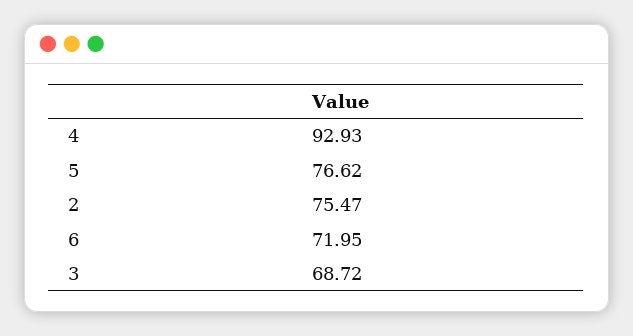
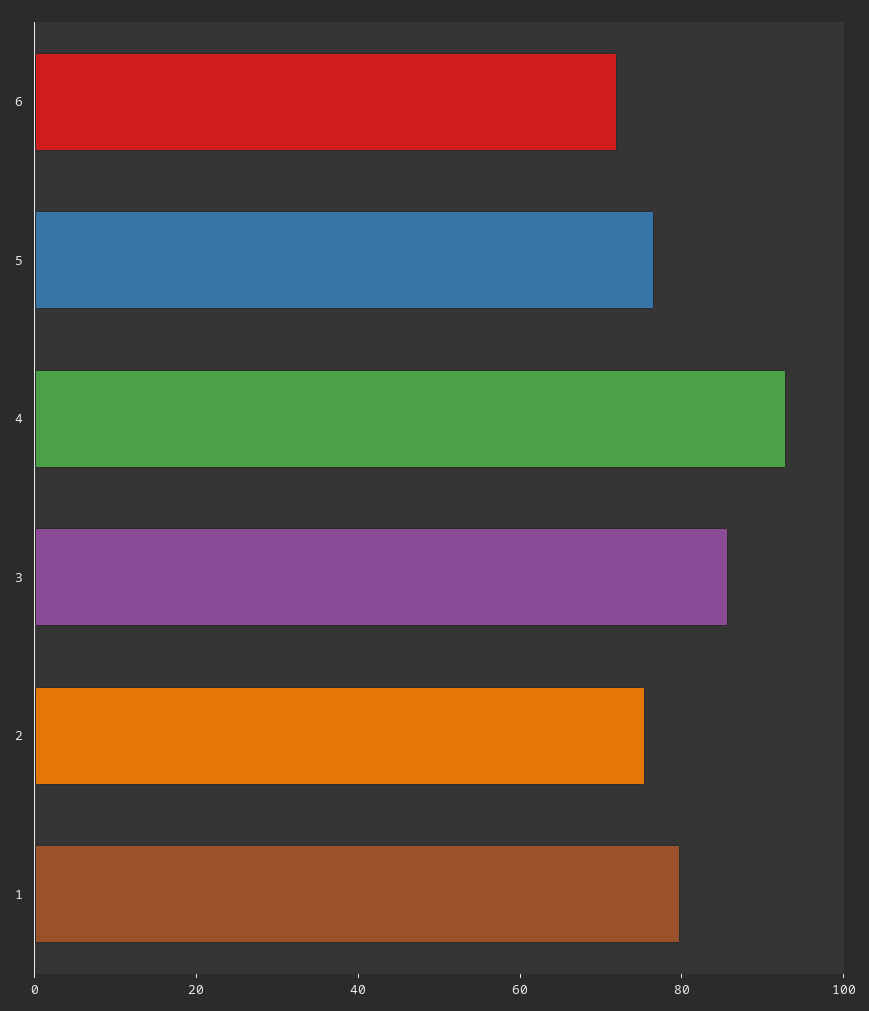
3: 68.72 -> 85
1: none -> 80

